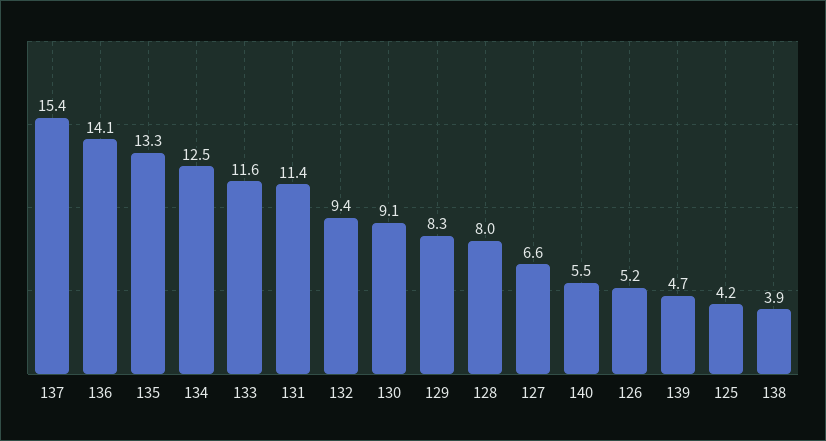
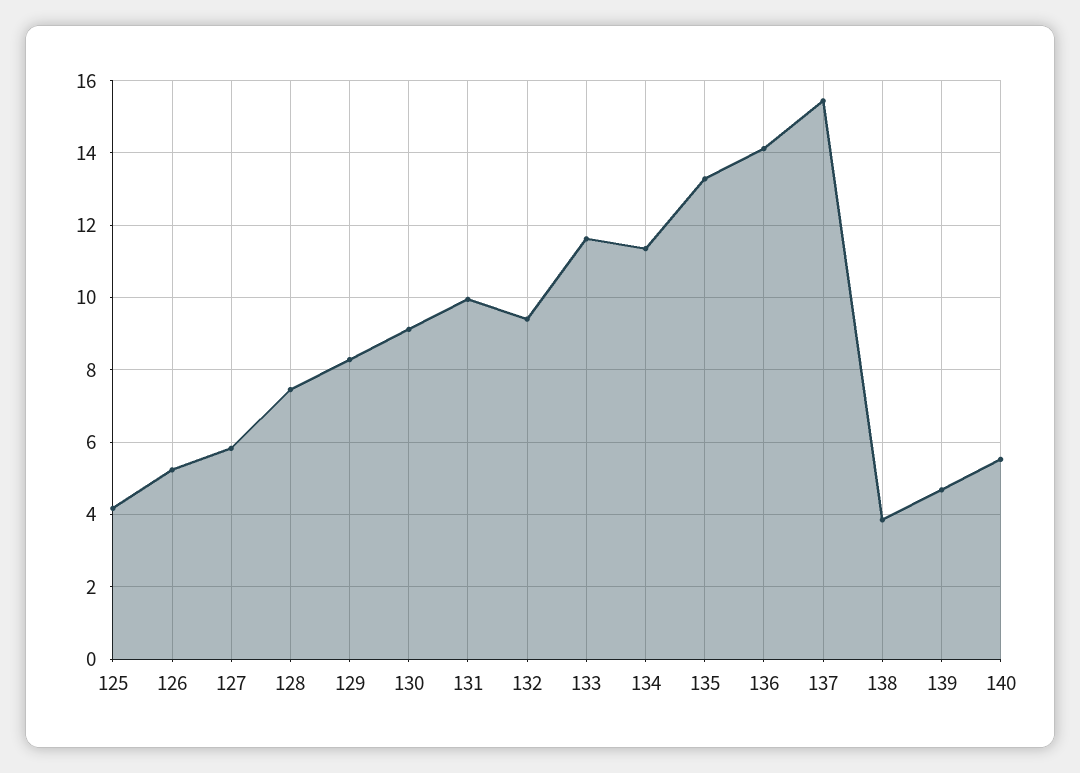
134: 12.5 -> 11.4
131: 11.4 -> 10
128: 8 -> 7.4
127: 6.6 -> 5.8

